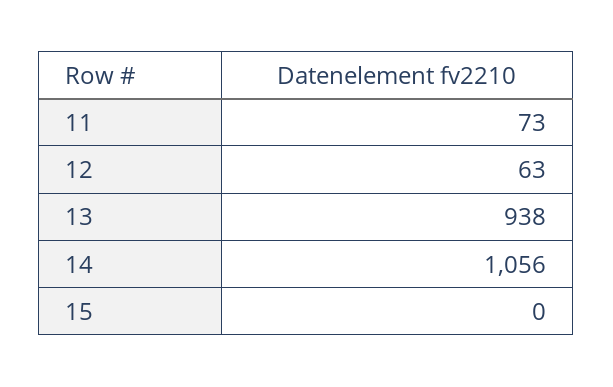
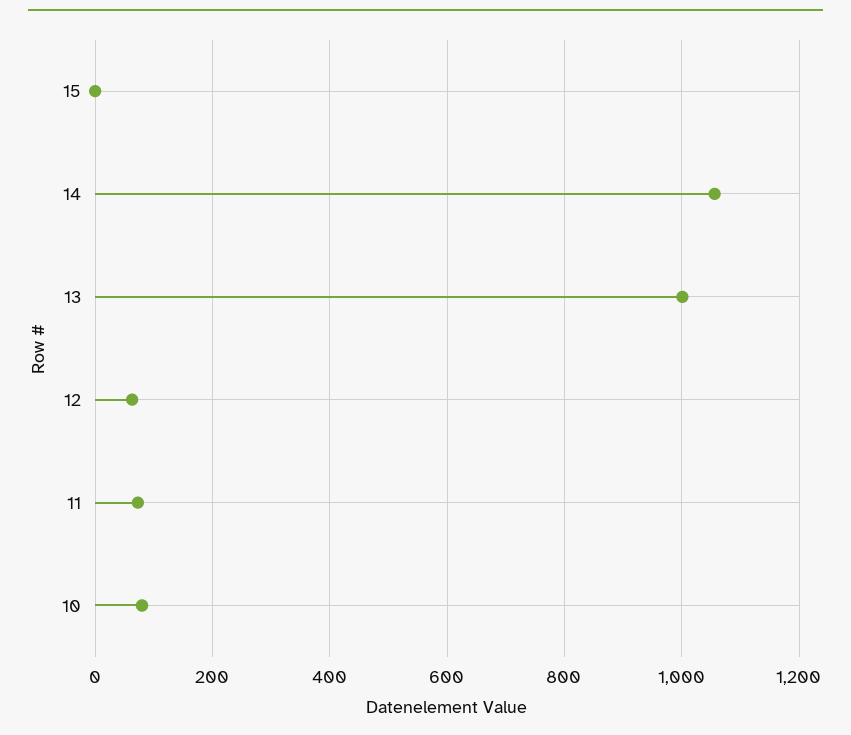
13: 938 -> 1000
10: none -> 80

